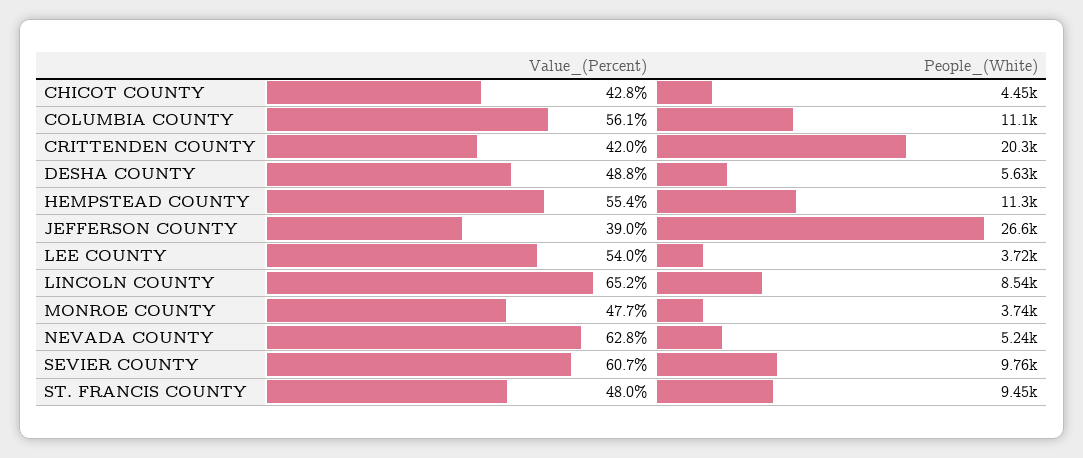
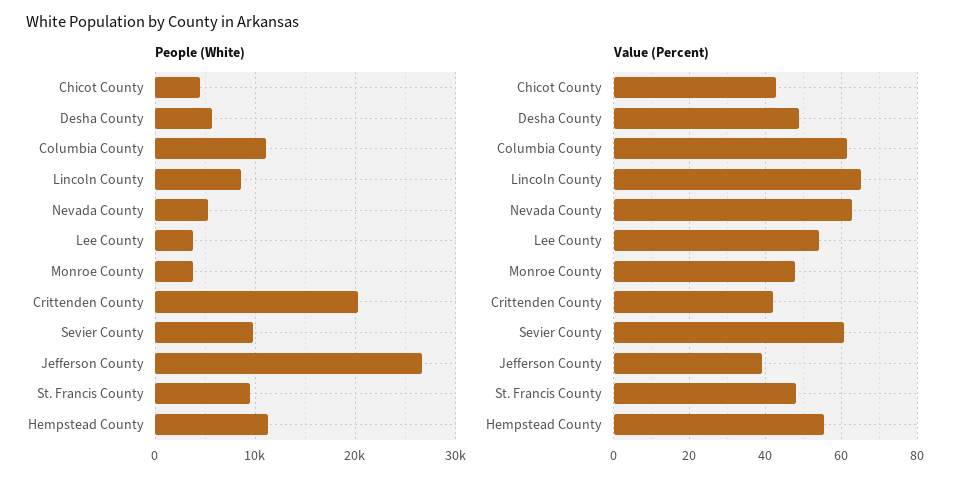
Value_(Percent), COLUMBIA COUNTY: 56.1 -> 62

